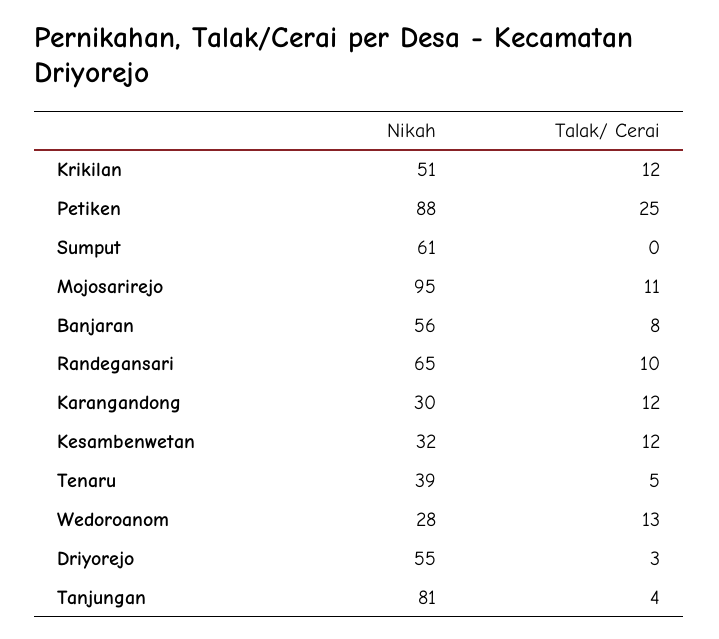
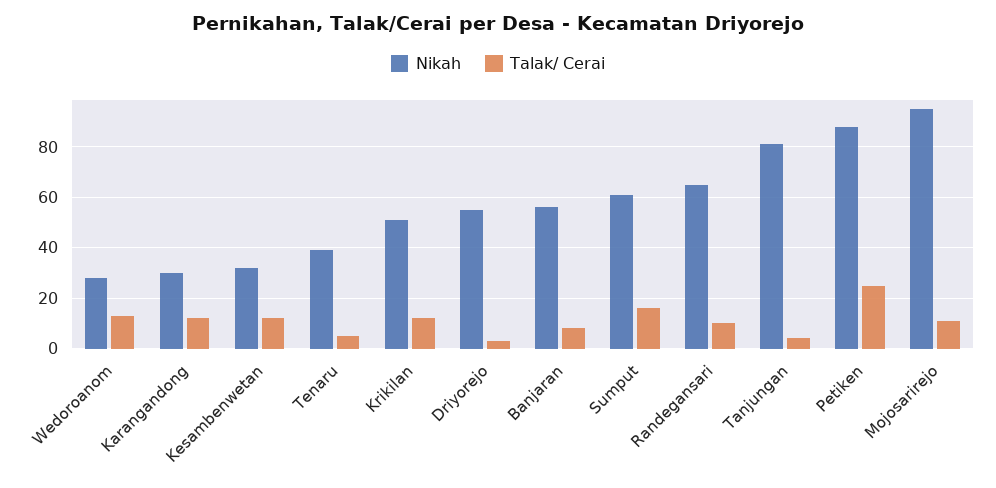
Talak/ Cerai, Sumput: 0 -> 15

